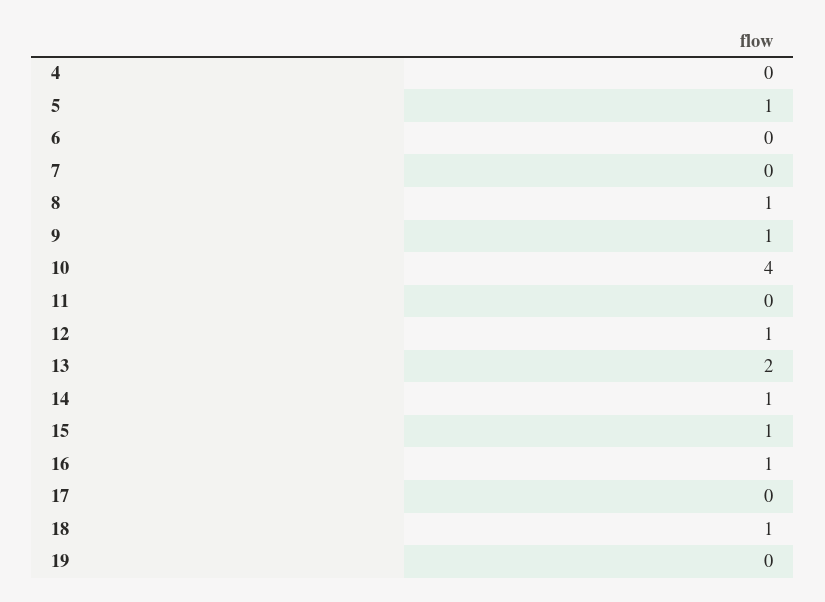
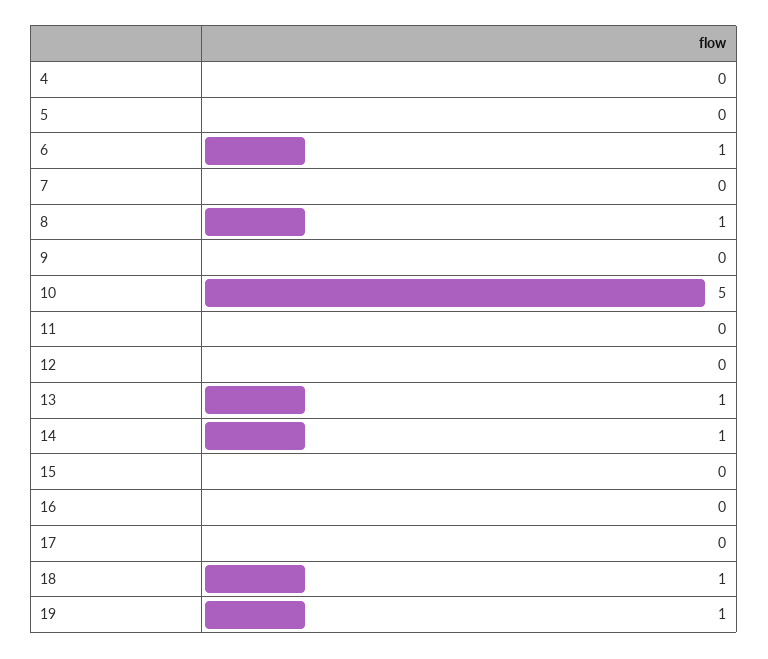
5: 1 -> 0
6: 0 -> 1
9: 1 -> 0
10: 4 -> 5
12: 1 -> 0
13: 2 -> 1
15: 1 -> 0
16: 1 -> 0
19: 0 -> 1

